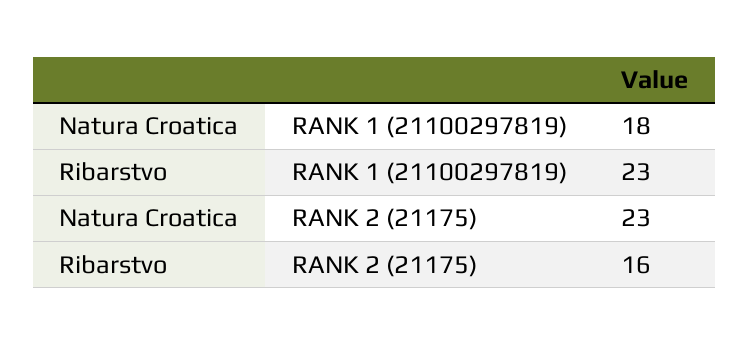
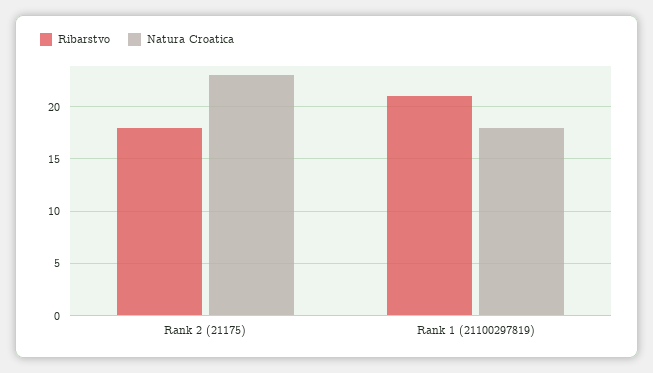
Ribarstvo, RANK 1 (21100297819): 23 -> 21
Ribarstvo, RANK 2 (21175): 16 -> 18

